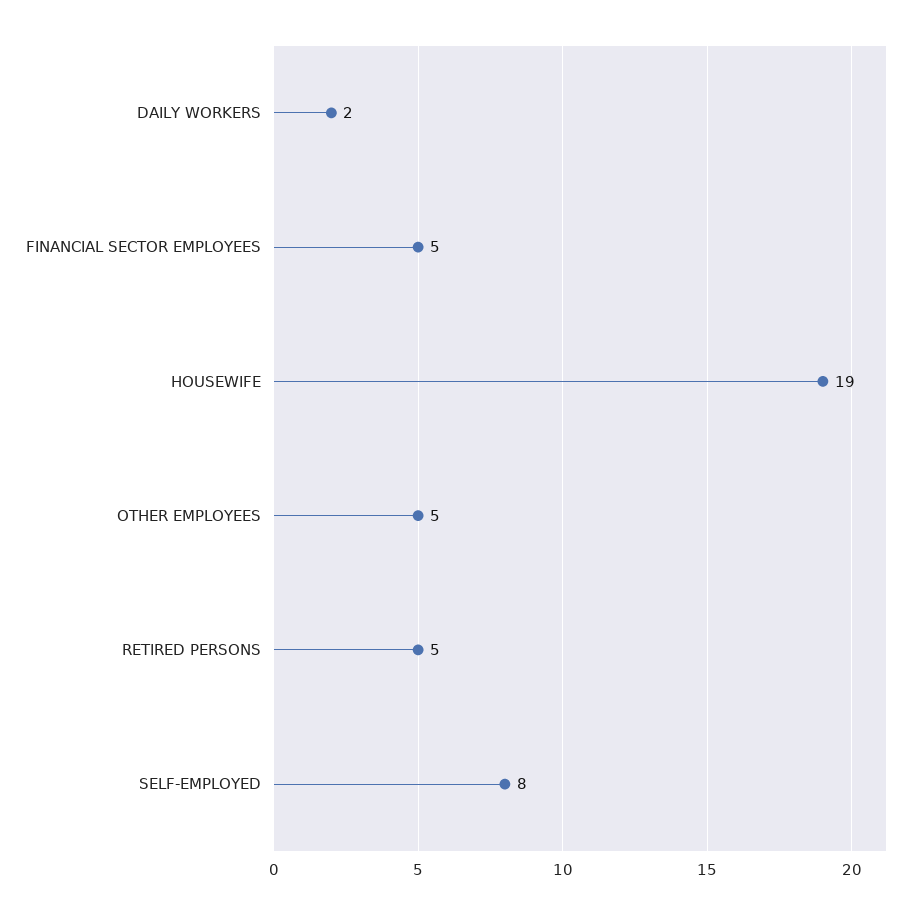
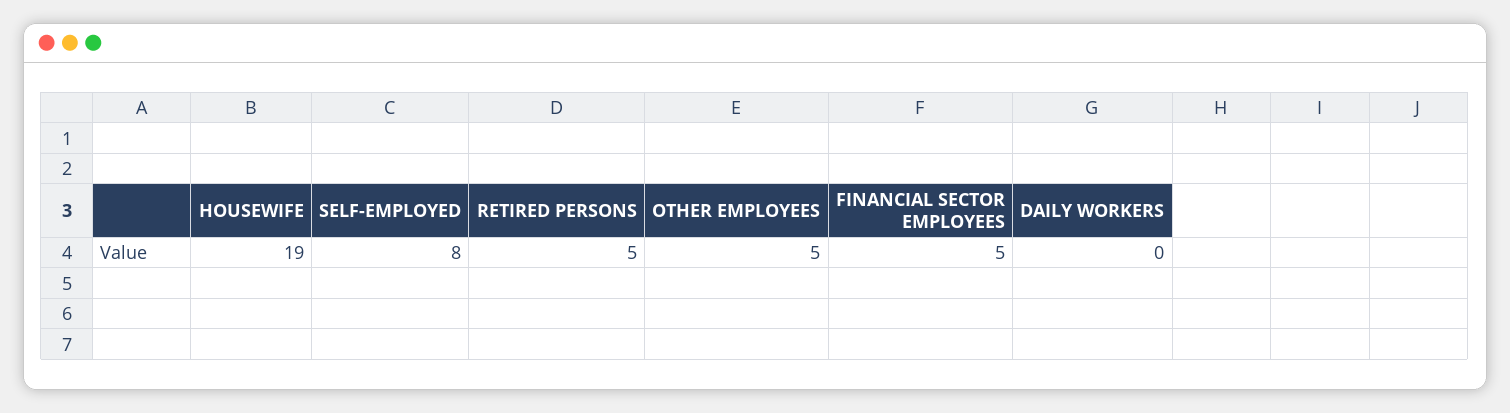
DAILY WORKERS: 2 -> 0

